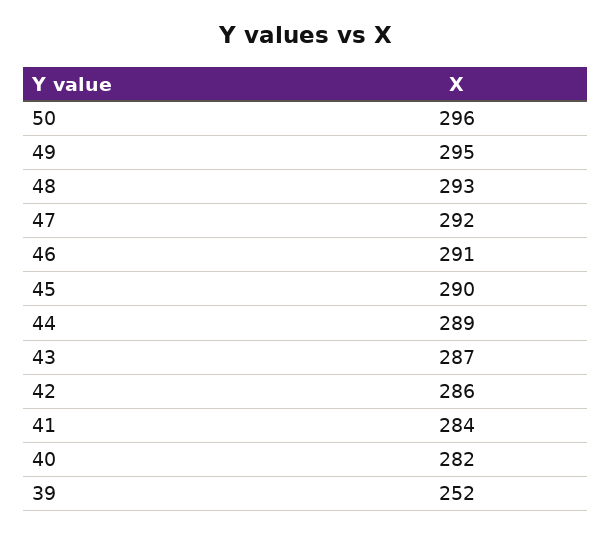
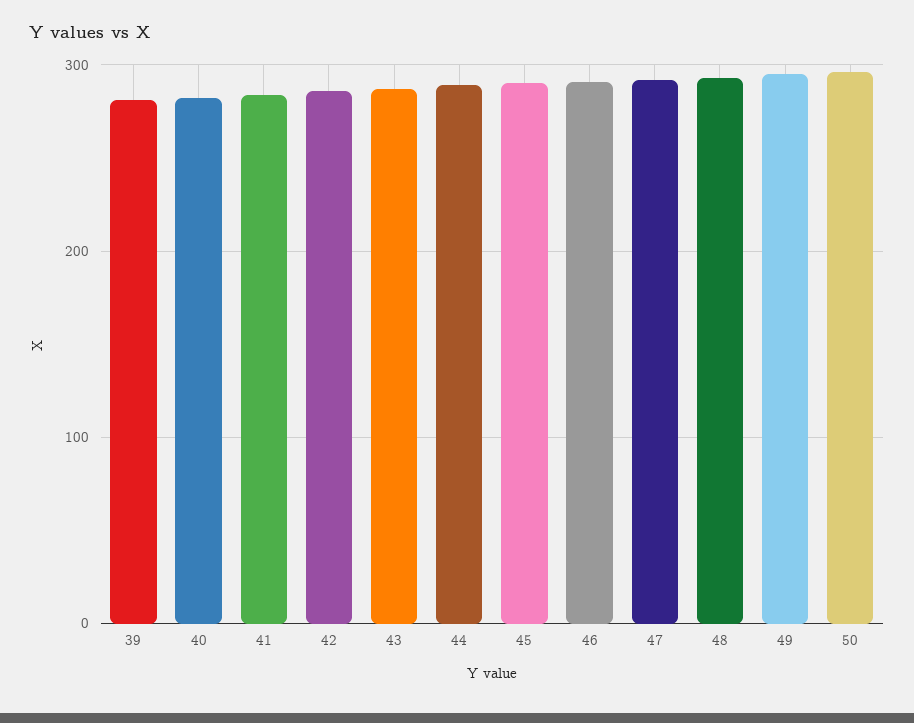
39: 252 -> 280

